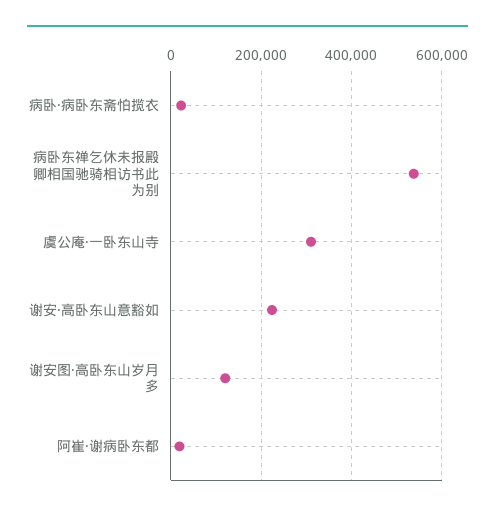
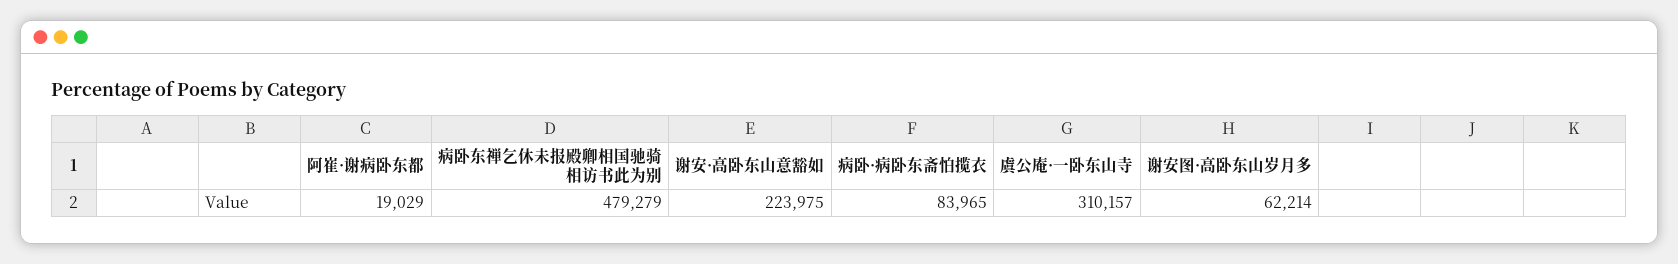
病卧·病卧东斋怕揽衣: 20000 -> 83965
病卧东禅乞休未报殿卿相国驰骑相访书此为别: 540000 -> 479279
谢安图·高卧东山岁月多: 120000 -> 62214

